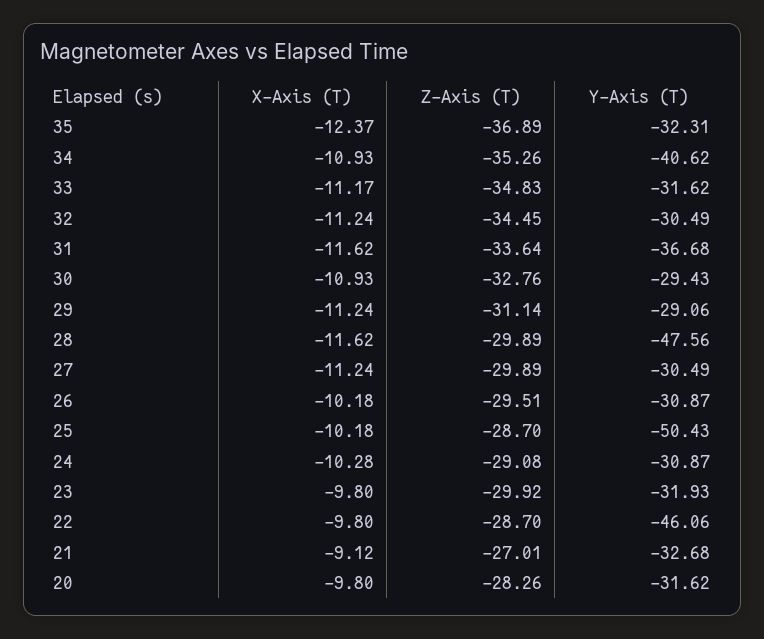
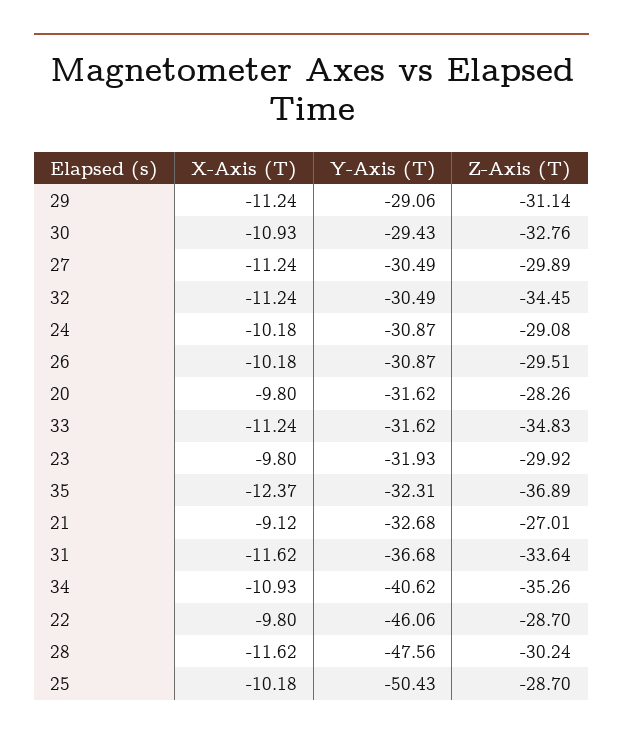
X-Axis (T), 33: -11.17 -> -11.24
Z-Axis (T), 28: -29.89 -> -30.24
X-Axis (T), 24: -10.28 -> -10.18

